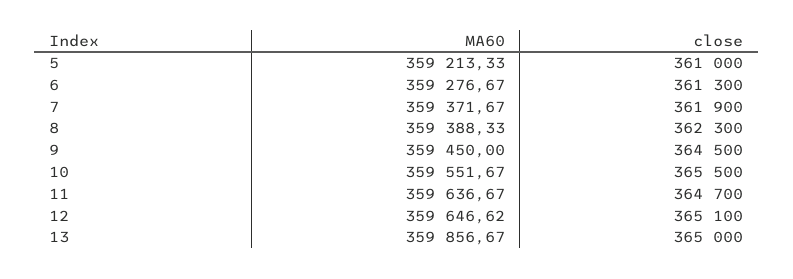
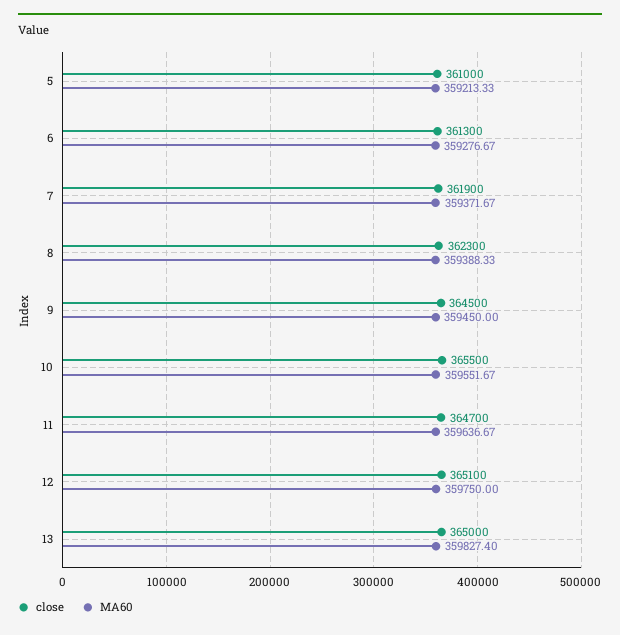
MA60, 12: 359646.62 -> 359750
MA60, 13: 359856.67 -> 359827.4

